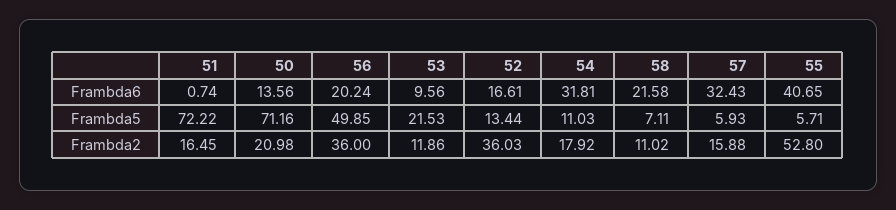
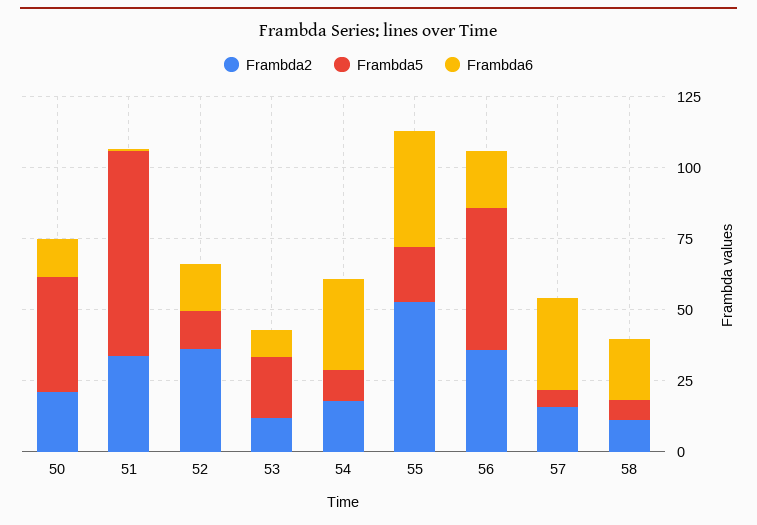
Frambda5, 50: 71.16 -> 40
Frambda5, 55: 5.71 -> 20
Frambda2, 51: 16.45 -> 35

